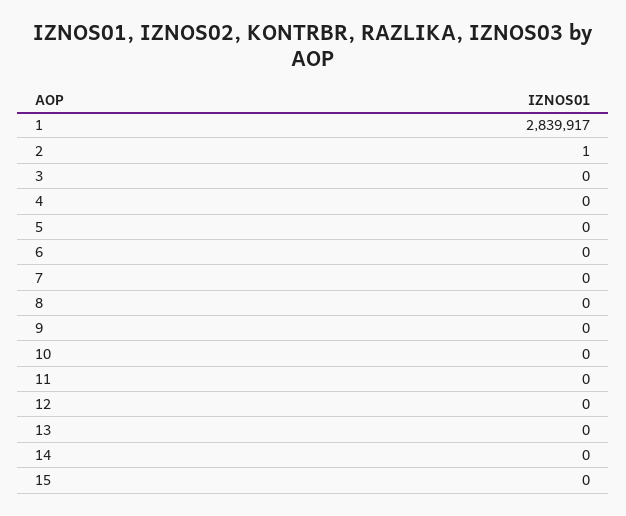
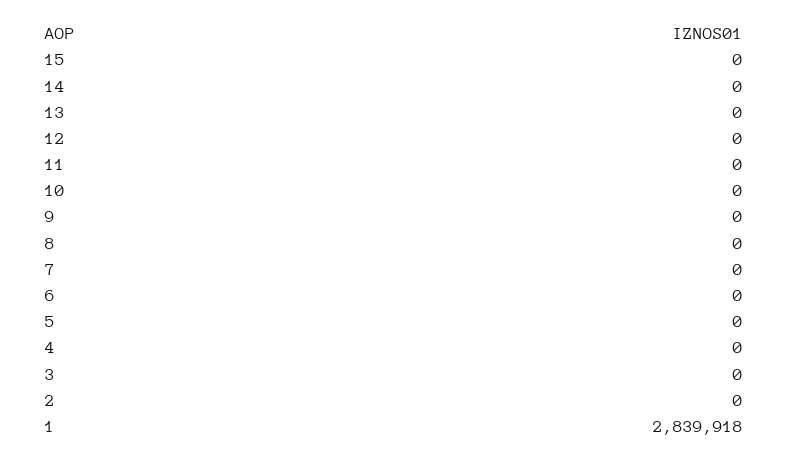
1: 2839917 -> 2839918
2: 1 -> 0

